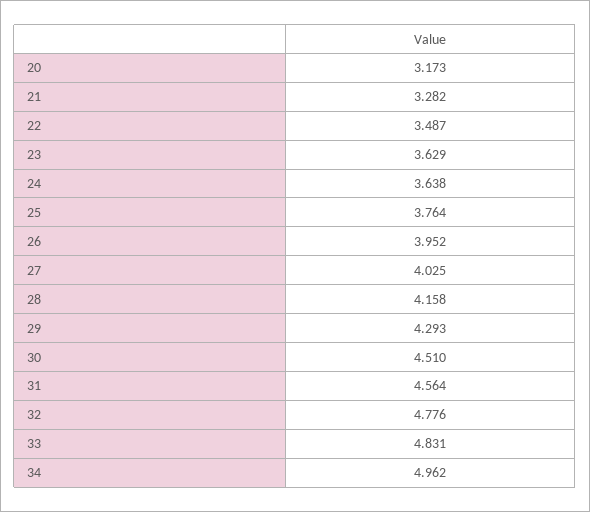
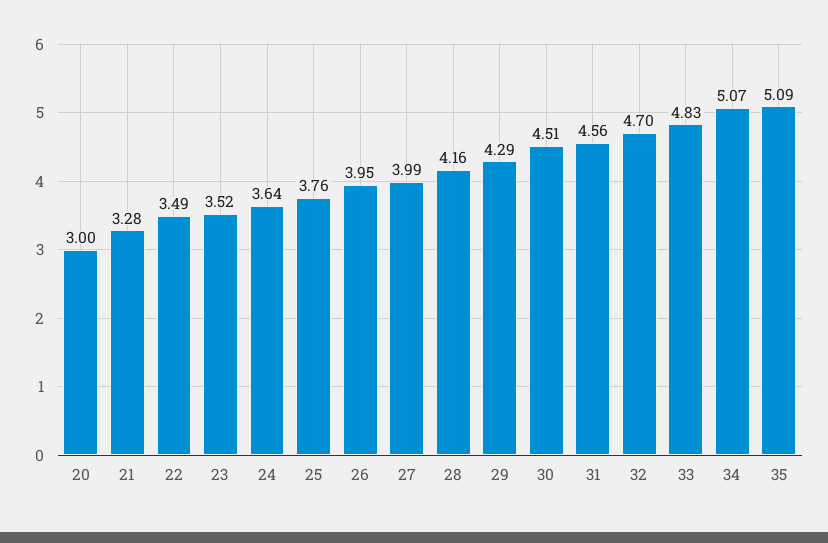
20: 3.173 -> 3
23: 3.629 -> 3.52
27: 4.025 -> 3.99
32: 4.776 -> 4.7
34: 4.962 -> 5.07
35: none -> 5.09

